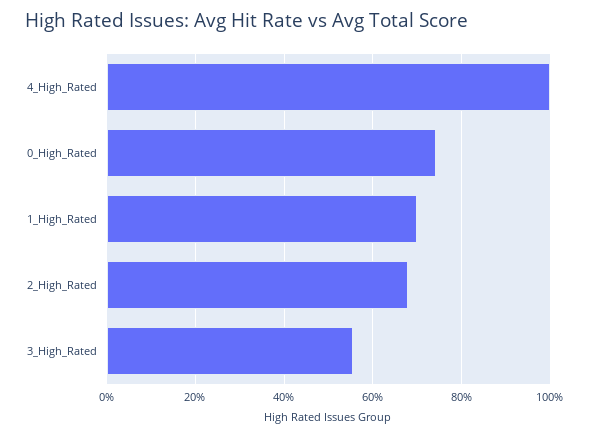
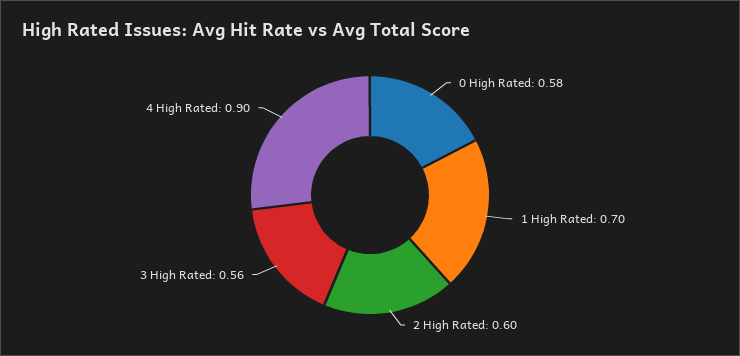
4_High_Rated: 1 -> 0.9
0_High_Rated: 0.74 -> 0.58
2_High_Rated: 0.68 -> 0.6

